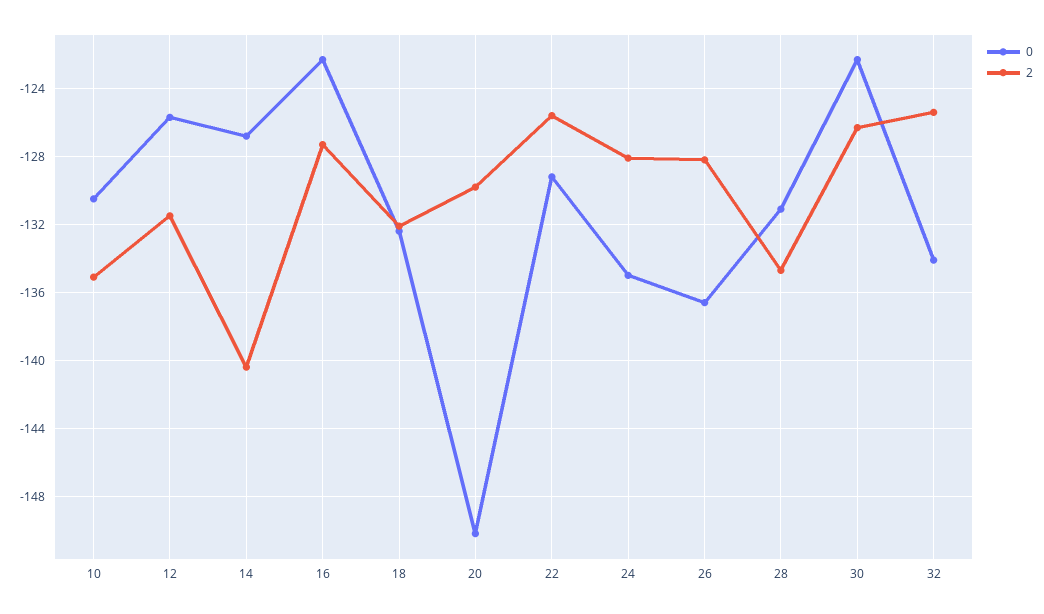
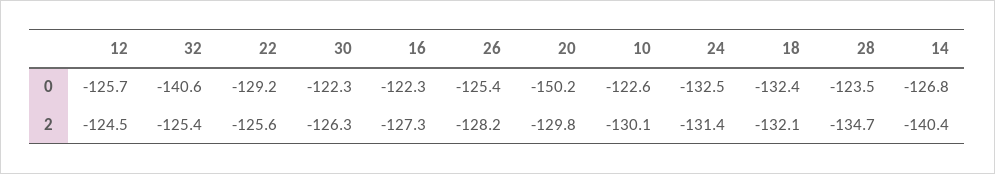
0, 10: -130.5 -> -122.6
2, 10: -135 -> -130.1
2, 12: -131.5 -> -124.5
0, 24: -135 -> -132.5
2, 24: -128 -> -131.4
0, 26: -136.5 -> -125.4
0, 28: -131 -> -123.5
0, 32: -134 -> -140.6

